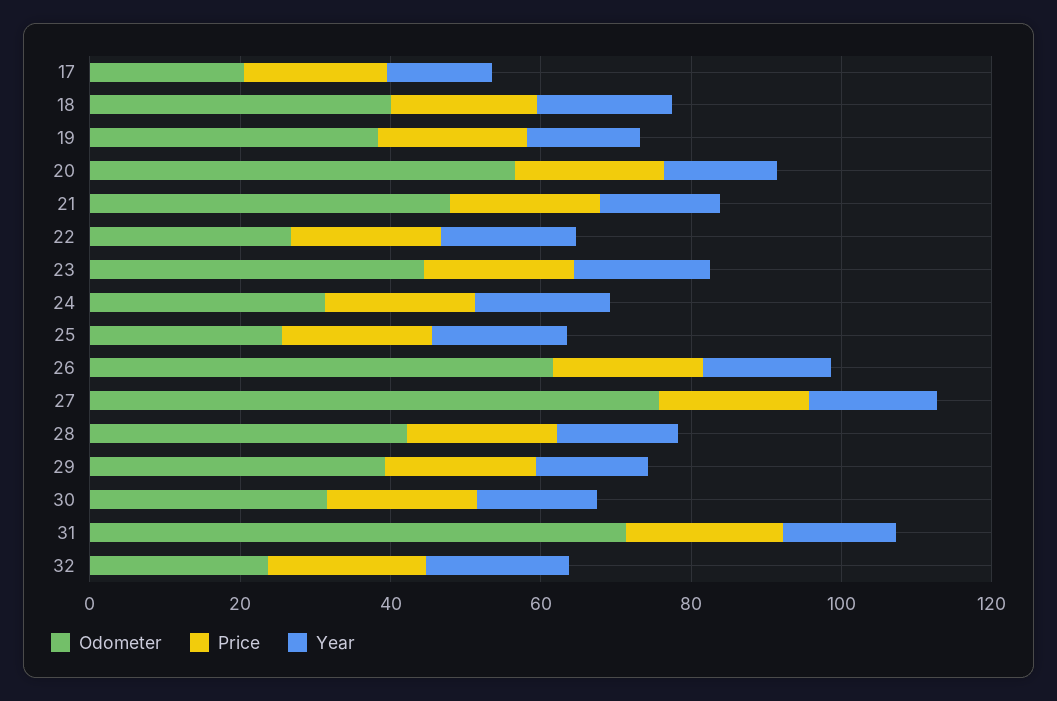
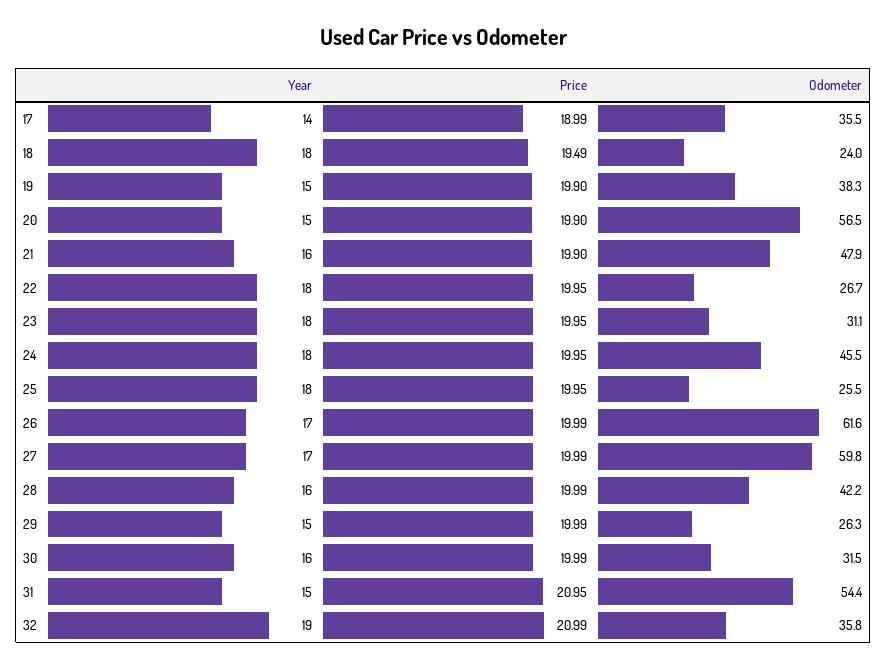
Odometer, 17: 20 -> 35.5
Odometer, 18: 40 -> 24
Odometer, 23: 45 -> 31.1
Odometer, 24: 30 -> 45.5
Odometer, 27: 75 -> 59.8
Odometer, 29: 40 -> 26.3
Odometer, 31: 70 -> 54.4
Odometer, 32: 25 -> 35.8

